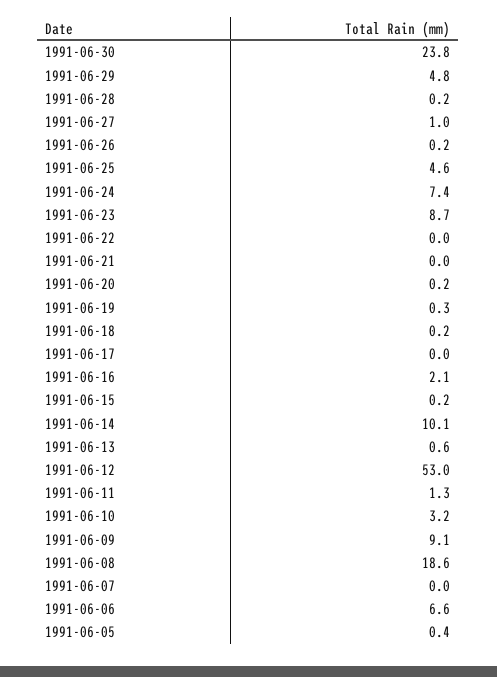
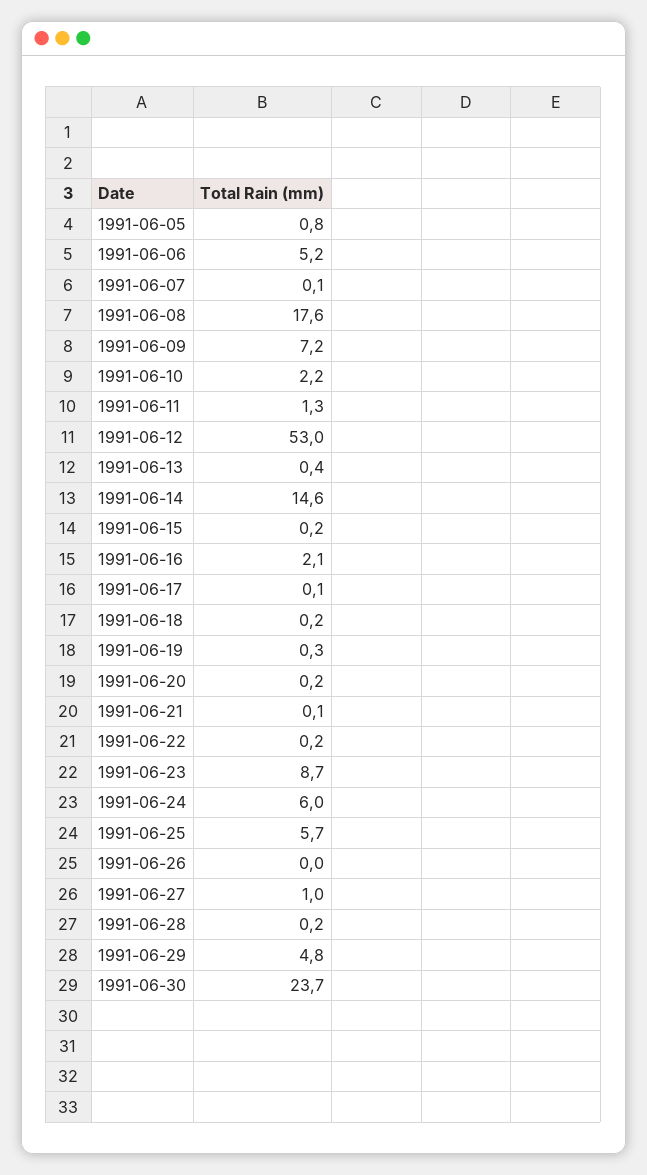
1991-06-30: 23.8 -> 23.7
1991-06-26: 0.2 -> 0
1991-06-25: 4.6 -> 5.7
1991-06-24: 7.4 -> 6
1991-06-22: 0 -> 0.2
1991-06-21: 0 -> 0.1
1991-06-17: 0 -> 0.1
1991-06-14: 10.1 -> 14.6
1991-06-13: 0.6 -> 0.4
1991-06-10: 3.2 -> 2.2
1991-06-09: 9.1 -> 7.2
1991-06-08: 18.6 -> 17.6
1991-06-07: 0 -> 0.1
1991-06-06: 6.6 -> 5.2
1991-06-05: 0.4 -> 0.8

